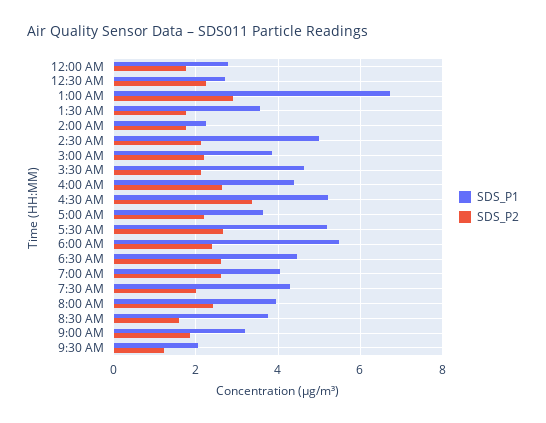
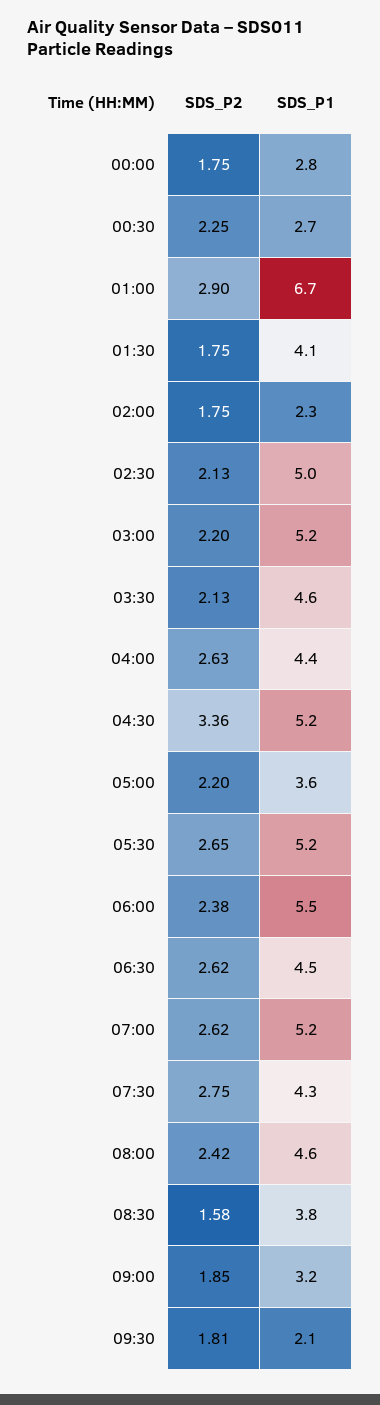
SDS_P1, 1:30 AM: 3.6 -> 4.1
SDS_P1, 3:00 AM: 3.8 -> 5.2
SDS_P1, 7:00 AM: 4 -> 5.2
SDS_P2, 7:30 AM: 2 -> 2.75
SDS_P1, 8:00 AM: 4 -> 4.6
SDS_P2, 9:30 AM: 1.2 -> 1.81

